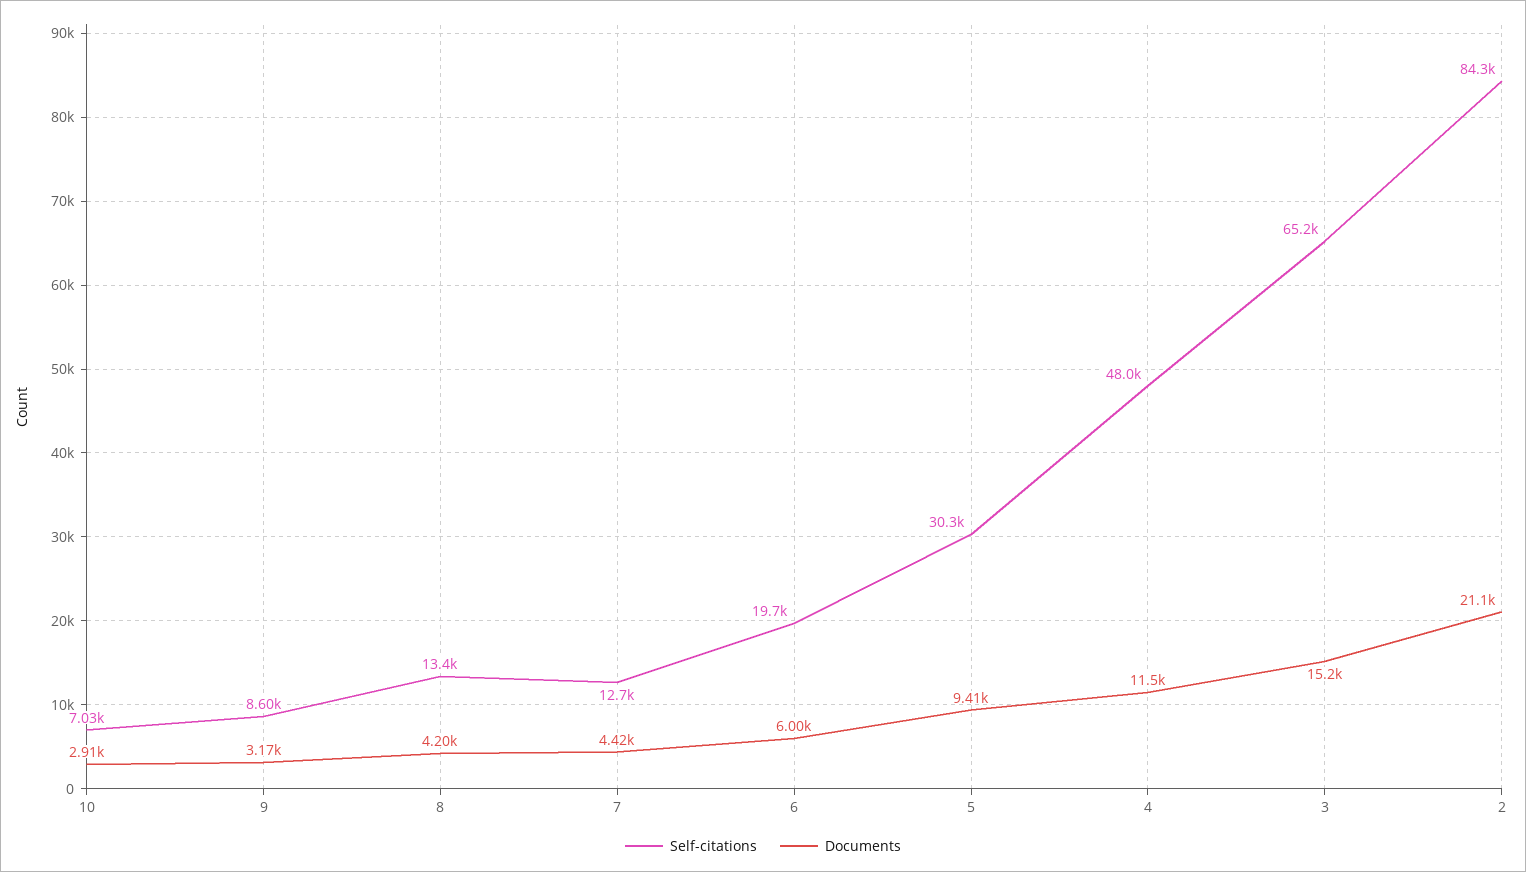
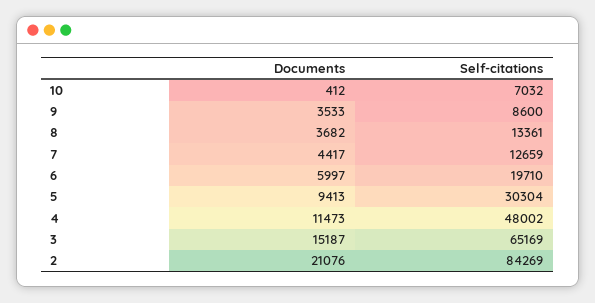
Documents, 10: 2910 -> 412
Documents, 9: 3170 -> 3533
Documents, 8: 4200 -> 3682

